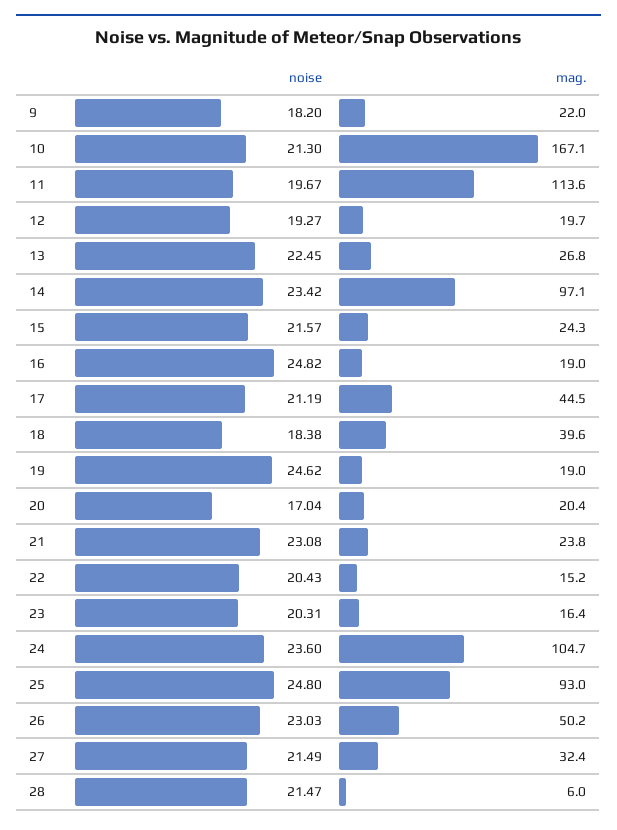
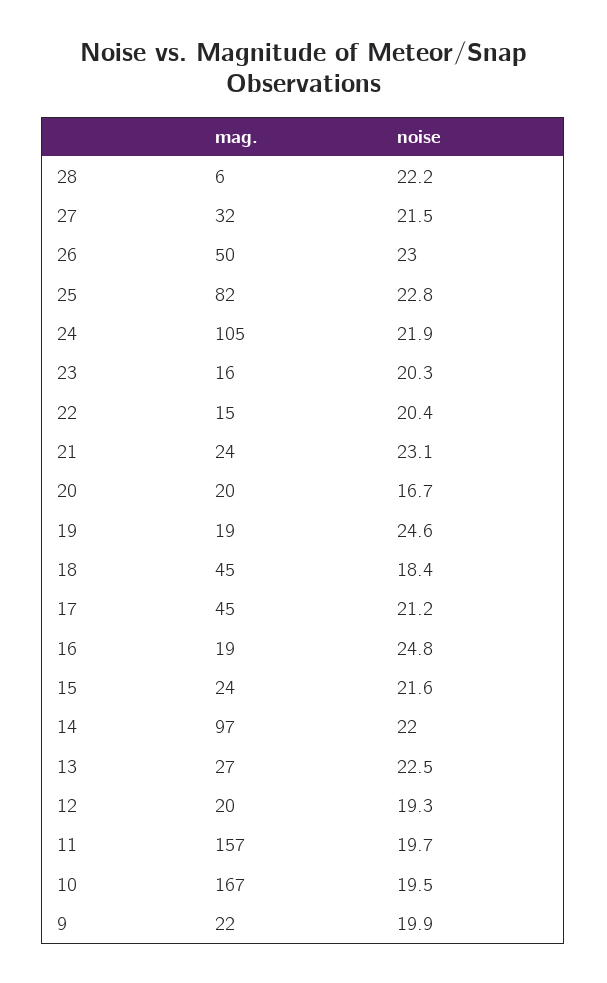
noise, 9: 18.2 -> 19.9
noise, 10: 21.3 -> 19.5
mag., 11: 113.6 -> 157
noise, 14: 23.42 -> 22
mag., 18: 39.6 -> 45
noise, 20: 17.04 -> 16.7
noise, 24: 23.6 -> 21.9
noise, 25: 24.8 -> 22.8
mag., 25: 93 -> 82
noise, 28: 21.47 -> 22.2

